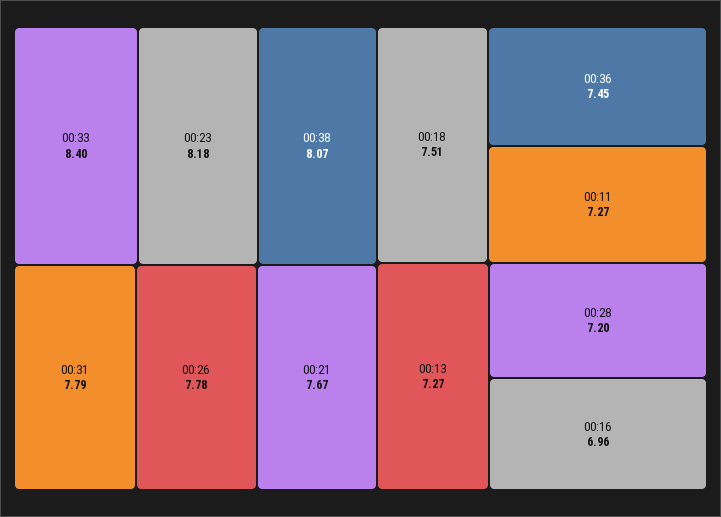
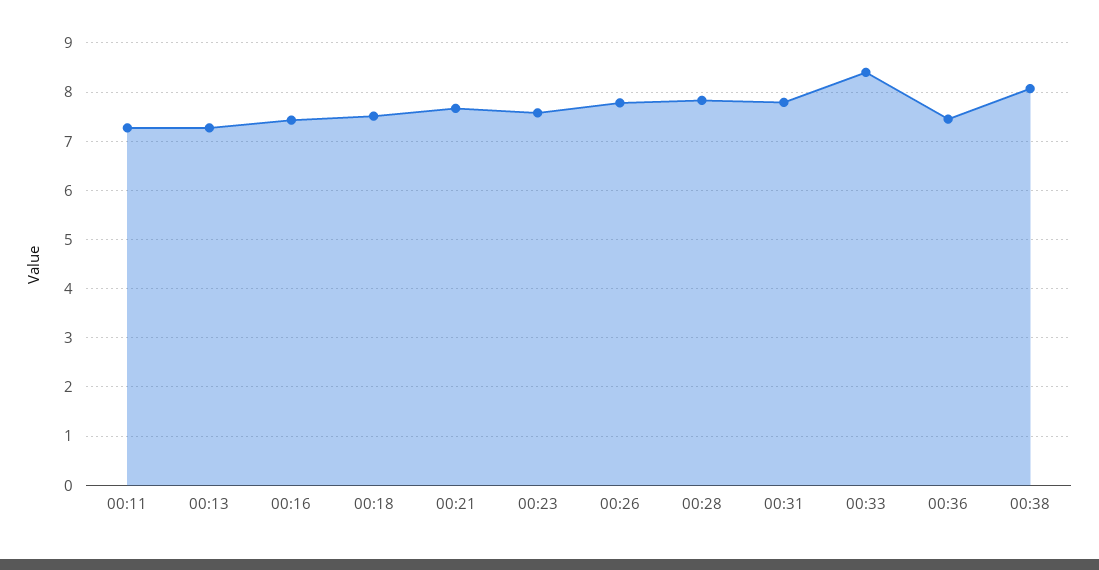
00:23: 8.18 -> 7.6
00:28: 7.2 -> 7.8
00:16: 6.96 -> 7.4

